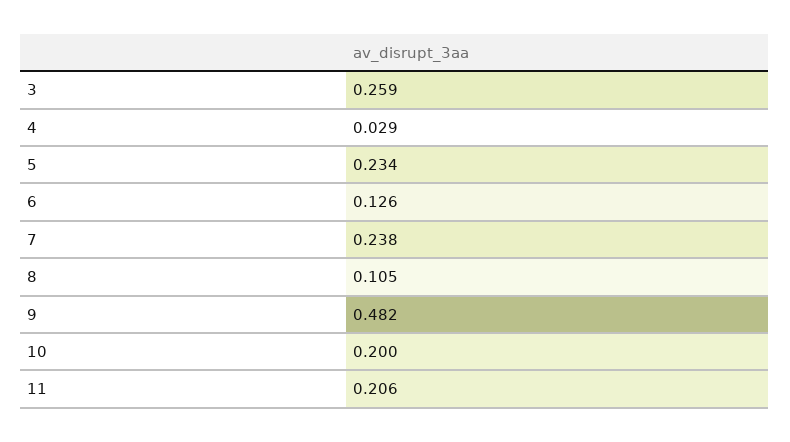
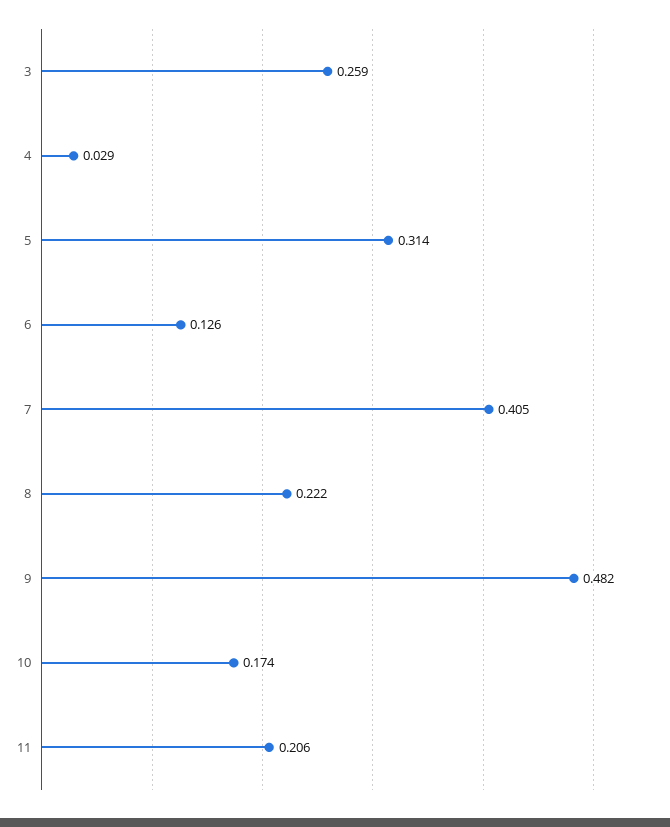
5: 0.234 -> 0.314
7: 0.238 -> 0.405
8: 0.105 -> 0.222
10: 0.2 -> 0.174

